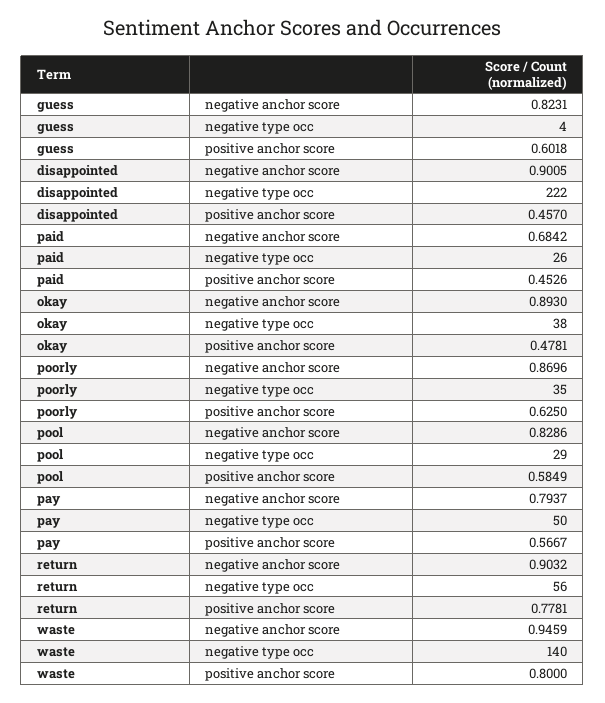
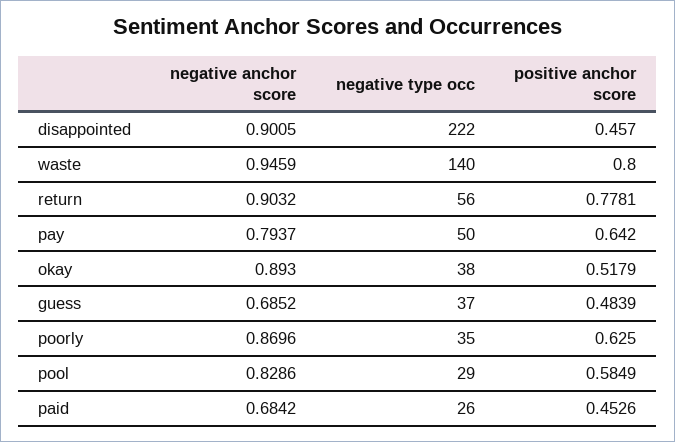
guess, negative anchor score: 0.8231 -> 0.6852
guess, negative type occ: 4 -> 37
guess, positive anchor score: 0.6018 -> 0.4839
okay, positive anchor score: 0.4781 -> 0.5179
pay, positive anchor score: 0.5667 -> 0.642

